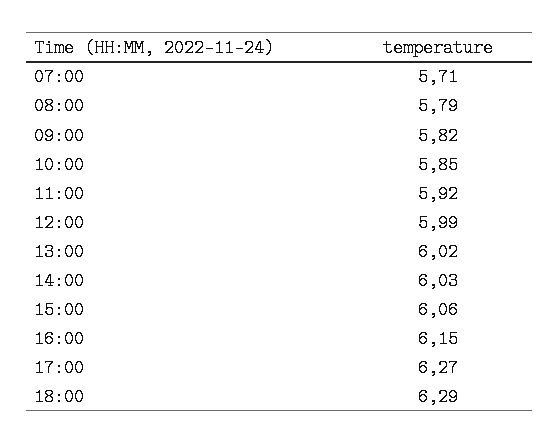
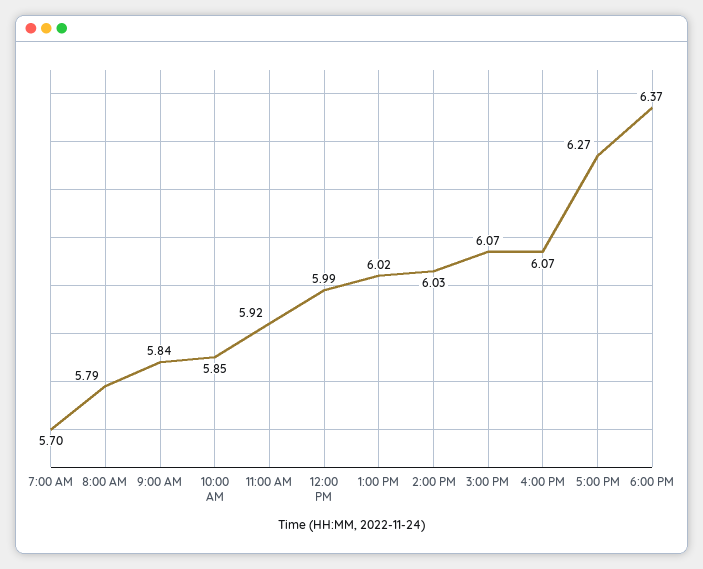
07:00: 5.71 -> 5.7
09:00: 5.82 -> 5.84
15:00: 6.06 -> 6.07
16:00: 6.15 -> 6.07
18:00: 6.29 -> 6.37

